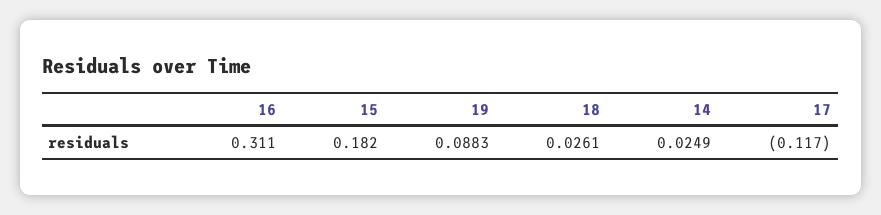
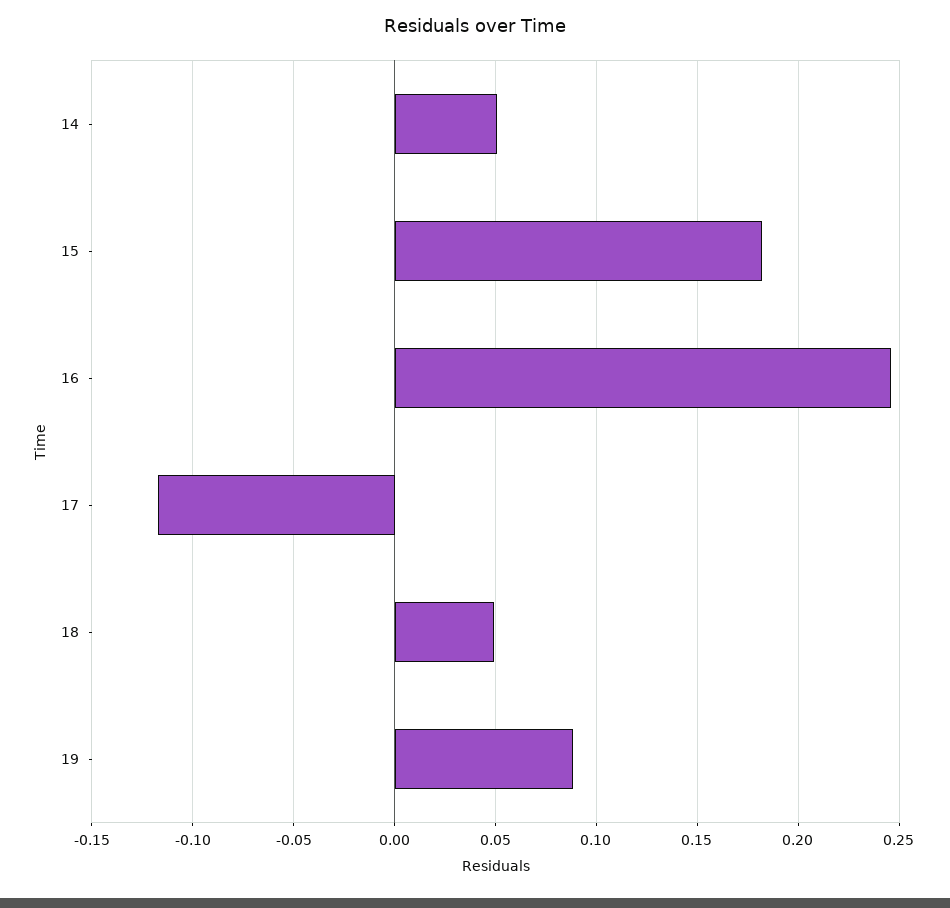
16: 0.311 -> 0.245
18: 0.0261 -> 0.05
14: 0.0249 -> 0.05

